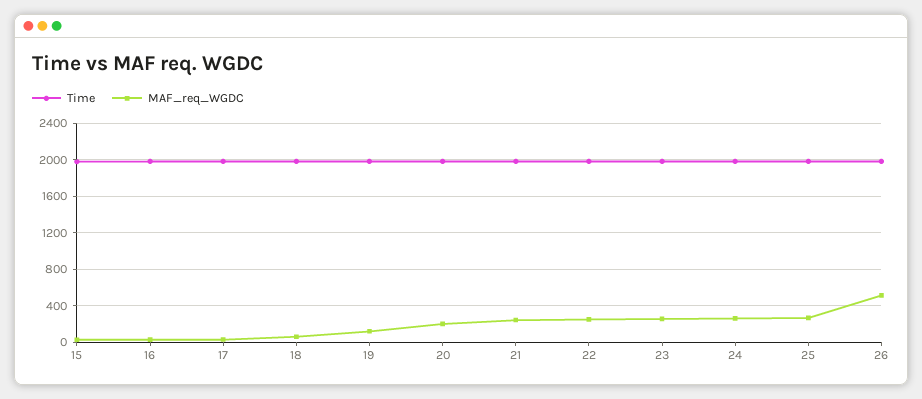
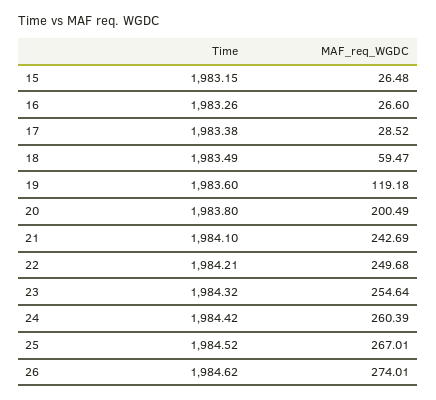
MAF_req_WGDC, 26: 500 -> 274.01

